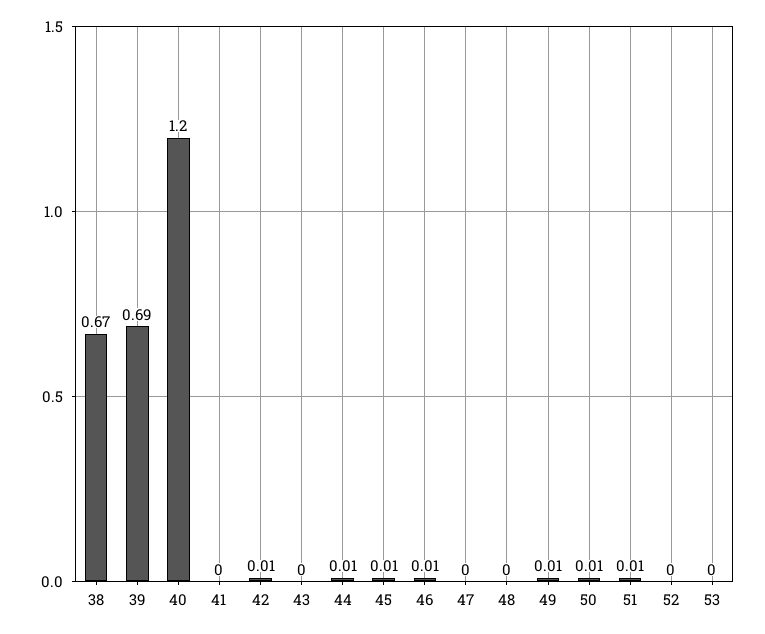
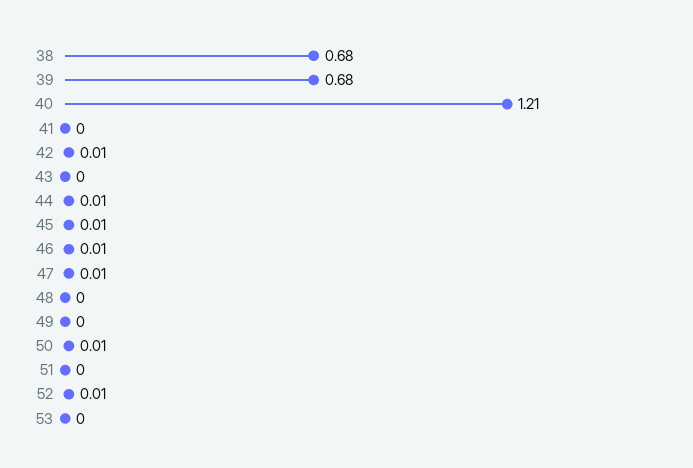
38: 0.67 -> 0.68
39: 0.69 -> 0.68
40: 1.2 -> 1.21
47: 0 -> 0.01
49: 0.01 -> 0
51: 0.01 -> 0
52: 0 -> 0.01

